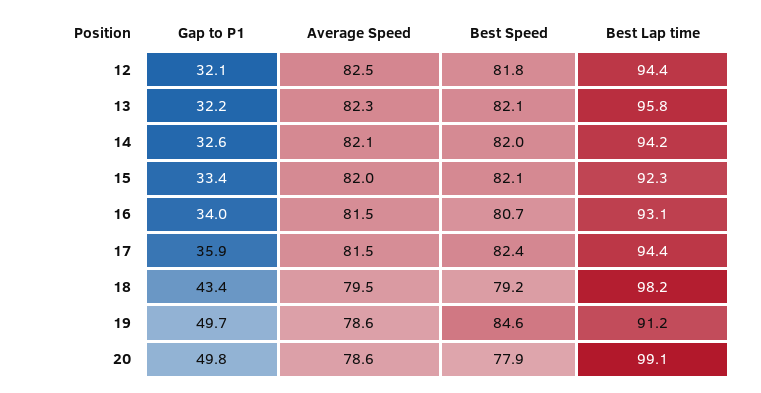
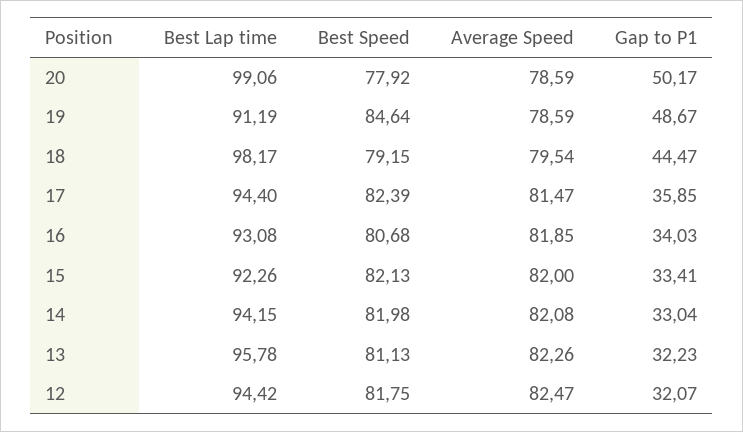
Best Speed, 13: 82.1 -> 81.13
Gap to P1, 14: 32.6 -> 33.04
Average Speed, 16: 81.5 -> 81.85
Gap to P1, 18: 43.4 -> 44.47
Gap to P1, 19: 49.7 -> 48.67
Gap to P1, 20: 49.8 -> 50.17

